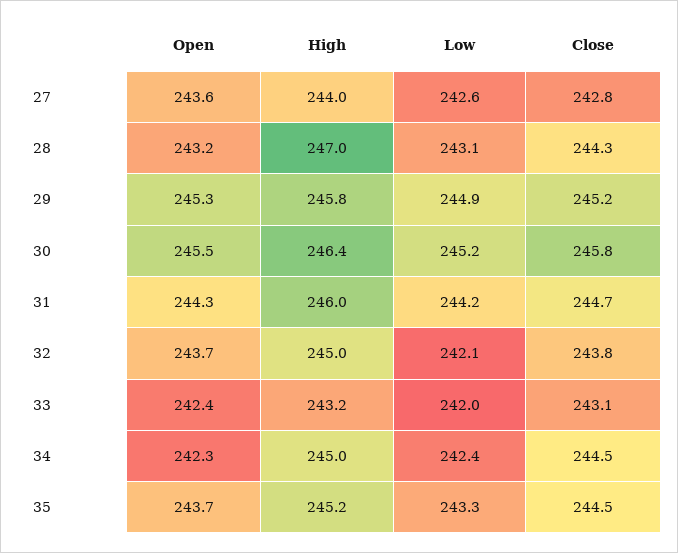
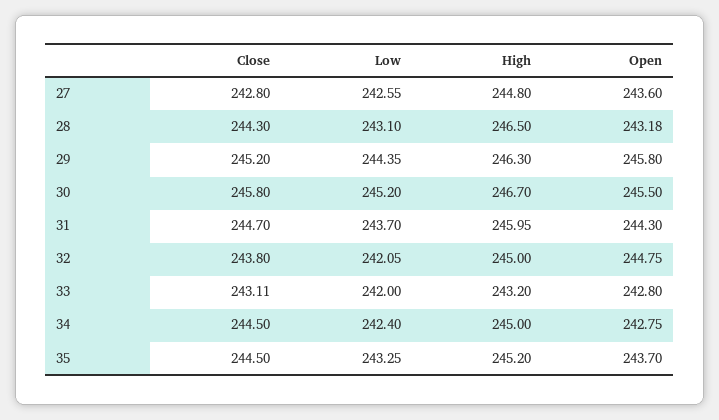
High, 27: 244 -> 244.8
High, 28: 247 -> 246.5
Open, 29: 245.3 -> 245.8
High, 29: 245.8 -> 246.3
Low, 29: 244.9 -> 244.35
High, 30: 246.4 -> 246.7
Low, 31: 244.2 -> 243.7
Open, 32: 243.7 -> 244.75
Open, 33: 242.4 -> 242.8
Open, 34: 242.3 -> 242.75

